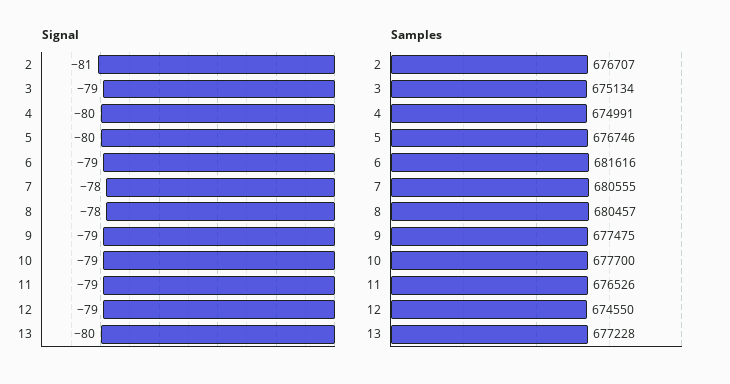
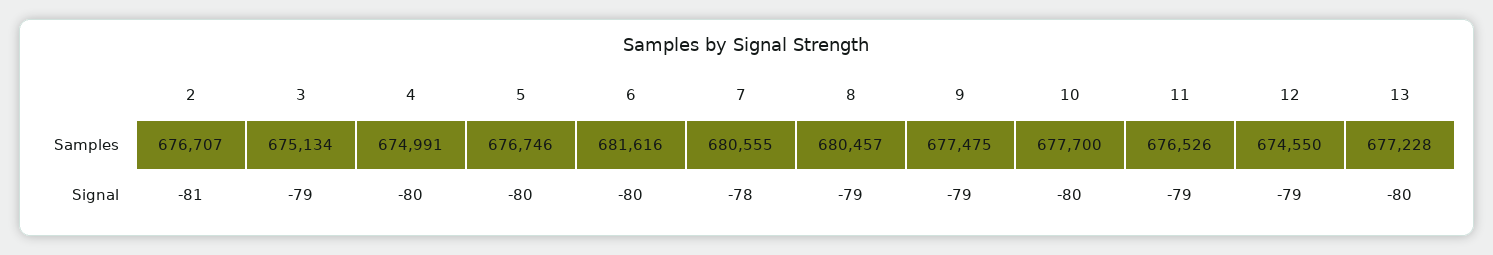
Signal, 6: -79 -> -80
Signal, 8: -78 -> -79
Signal, 10: -79 -> -80

